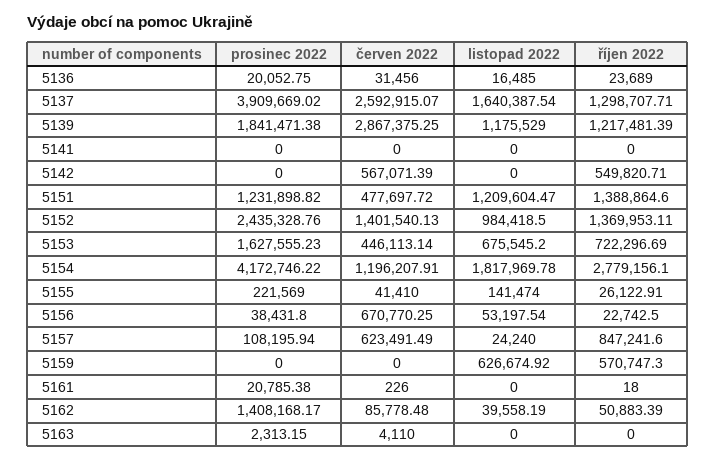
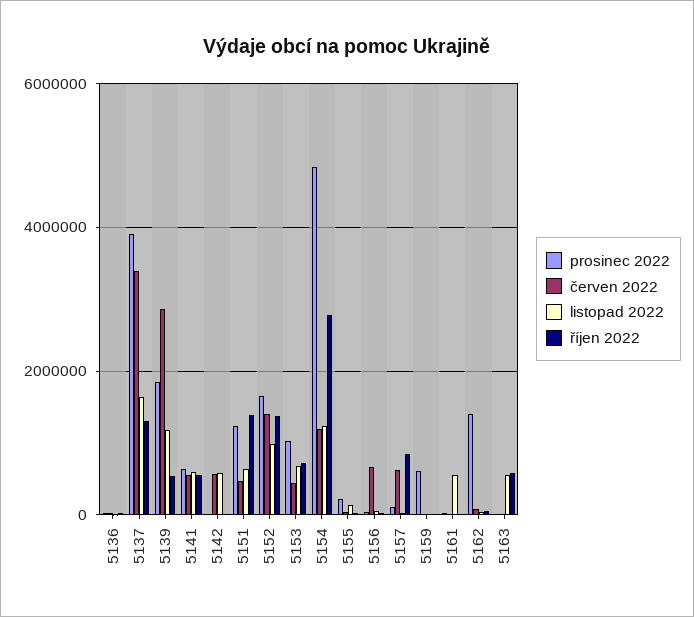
červen 2022, 5137: 2592915.07 -> 3400000
říjen 2022, 5139: 1217481.39 -> 600000
prosinec 2022, 5141: 0 -> 600000
červen 2022, 5141: 0 -> 600000
listopad 2022, 5141: 0 -> 600000
říjen 2022, 5141: 0 -> 600000
listopad 2022, 5142: 0 -> 600000
říjen 2022, 5142: 549820.71 -> 0
listopad 2022, 5151: 1209604.47 -> 600000
prosinec 2022, 5152: 2435328.76 -> 1600000
prosinec 2022, 5153: 1627555.23 -> 1000000
prosinec 2022, 5154: 4172746.22 -> 4800000
listopad 2022, 5154: 1817969.78 -> 1200000
prosinec 2022, 5159: 0 -> 600000
listopad 2022, 5159: 626674.92 -> 0
říjen 2022, 5159: 570747.3 -> 0
listopad 2022, 5161: 0 -> 600000
listopad 2022, 5163: 0 -> 600000
říjen 2022, 5163: 0 -> 600000

